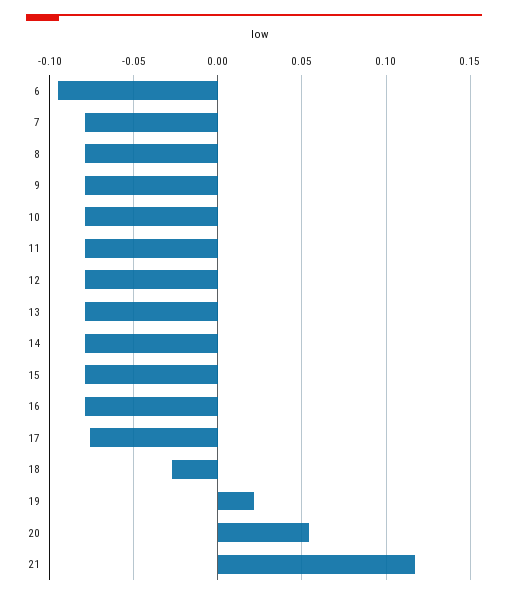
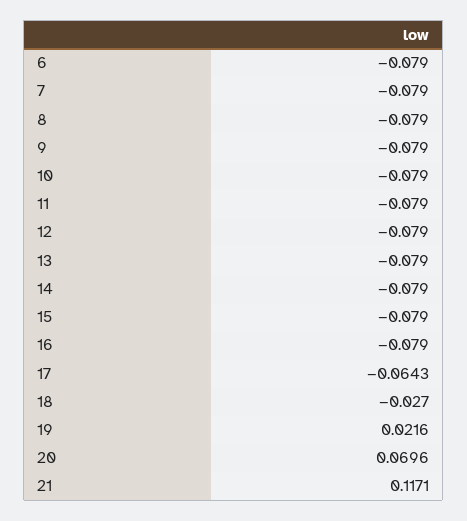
6: -0.095 -> -0.079
17: -0.075 -> -0.0643
20: 0.055 -> 0.0696

